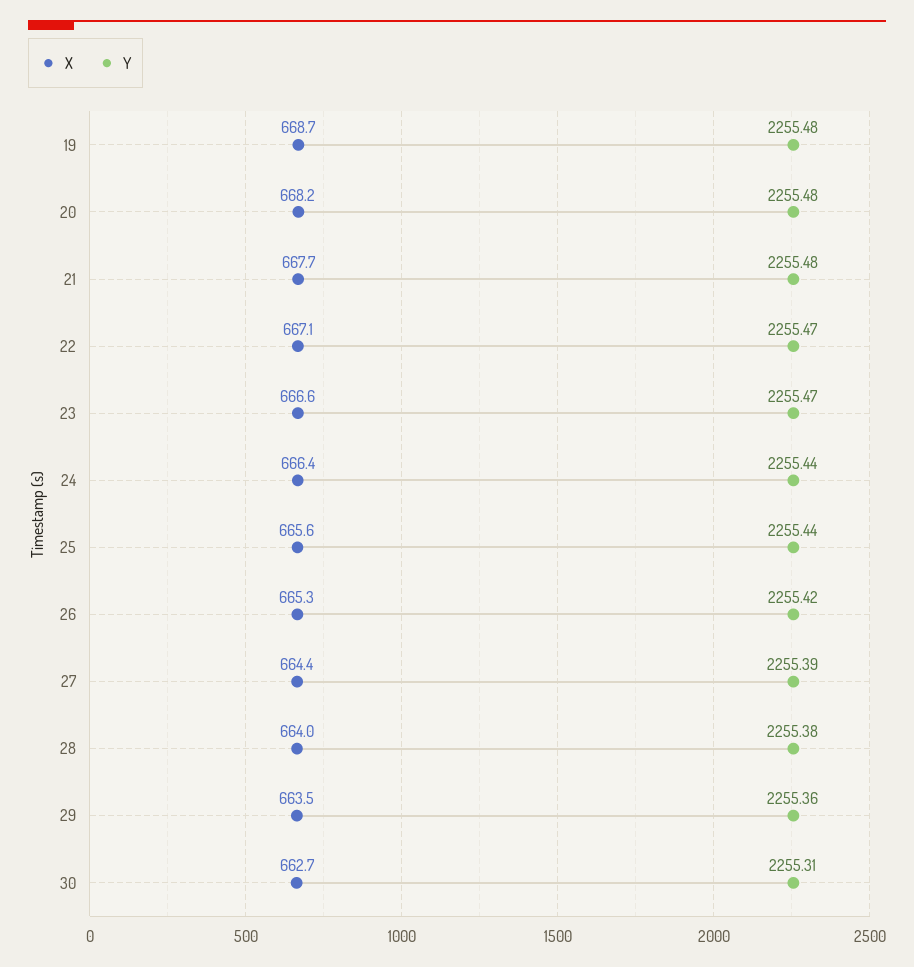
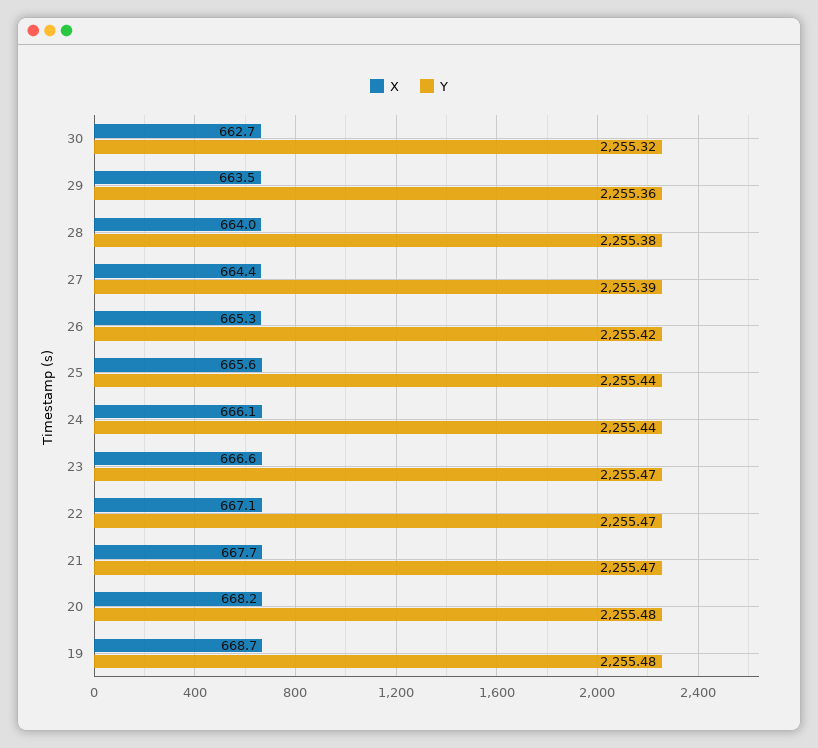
Y, 21: 2255.48 -> 2255.47
X, 24: 666.4 -> 666.1
Y, 30: 2255.31 -> 2255.32

